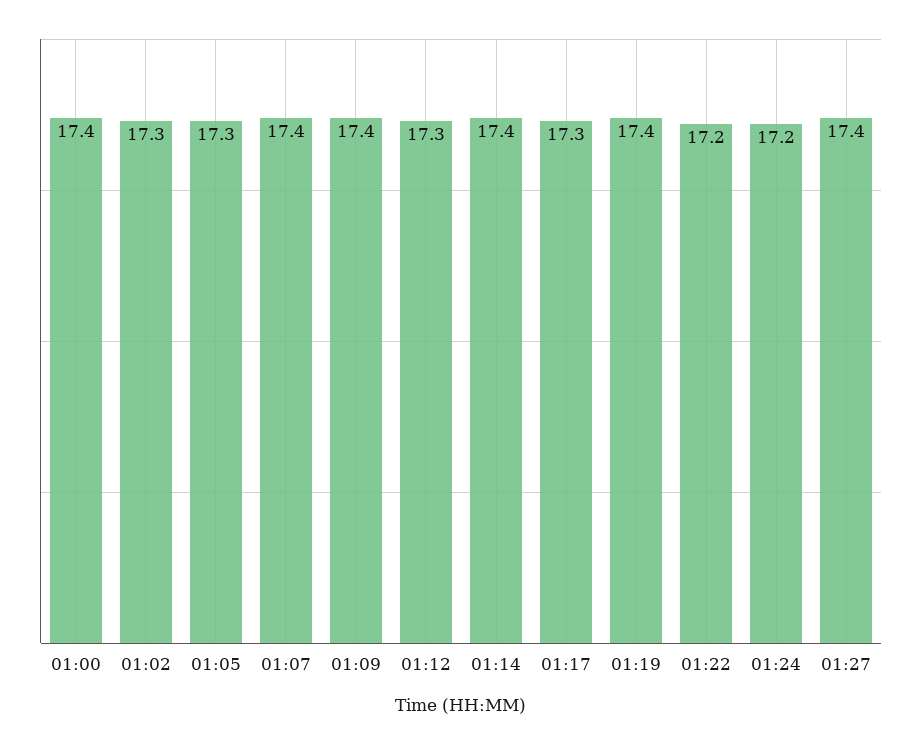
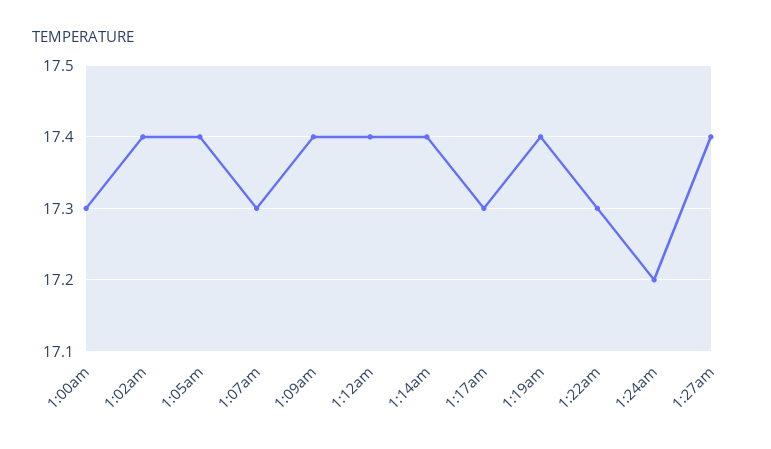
01:00: 17.4 -> 17.3
01:02: 17.3 -> 17.4
01:05: 17.3 -> 17.4
01:07: 17.4 -> 17.3
01:12: 17.3 -> 17.4
01:22: 17.2 -> 17.3

